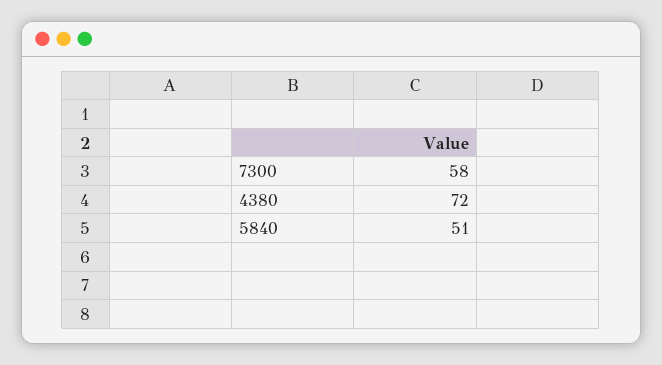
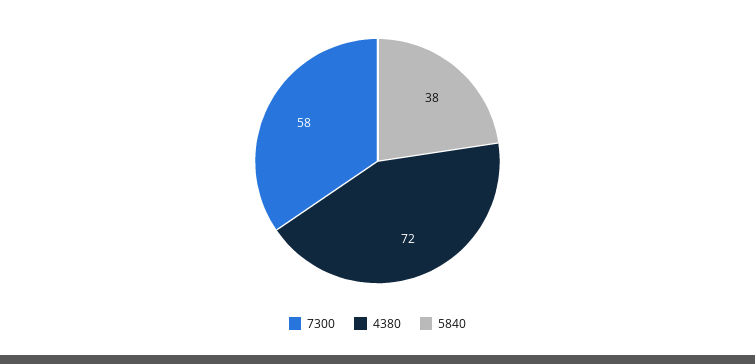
5840: 51 -> 38

